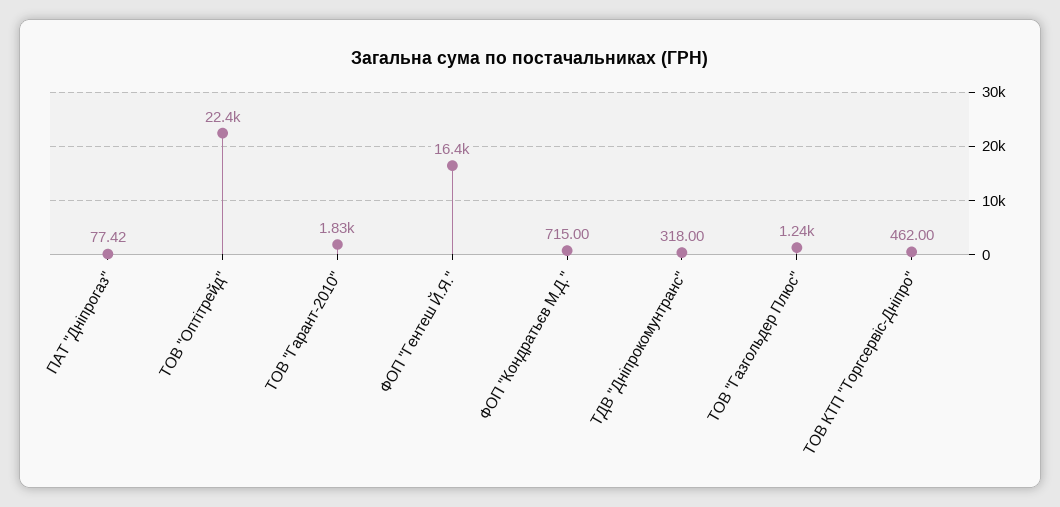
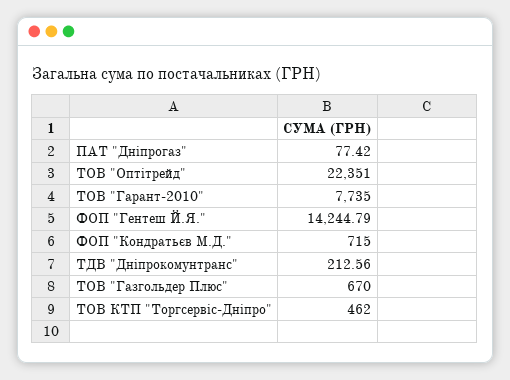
ТОВ "Гарант-2010": 1830 -> 7735
ФОП "Гентеш Й.Я.": 16400 -> 14244.79
ТДВ "Дніпрокомунтранс": 318 -> 212.56
ТОВ "Газгольдер Плюс": 1240 -> 670

